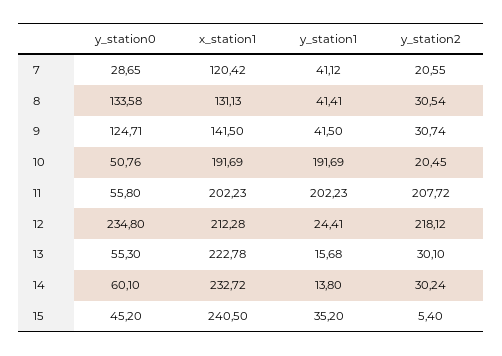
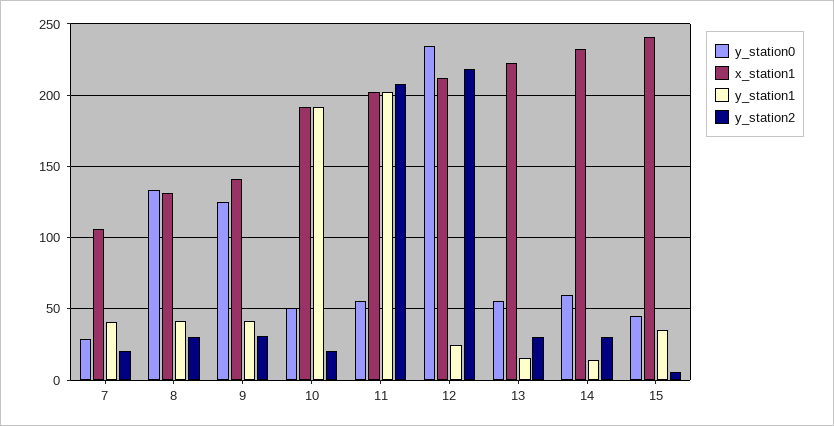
x_station1, 7: 120.42 -> 105

